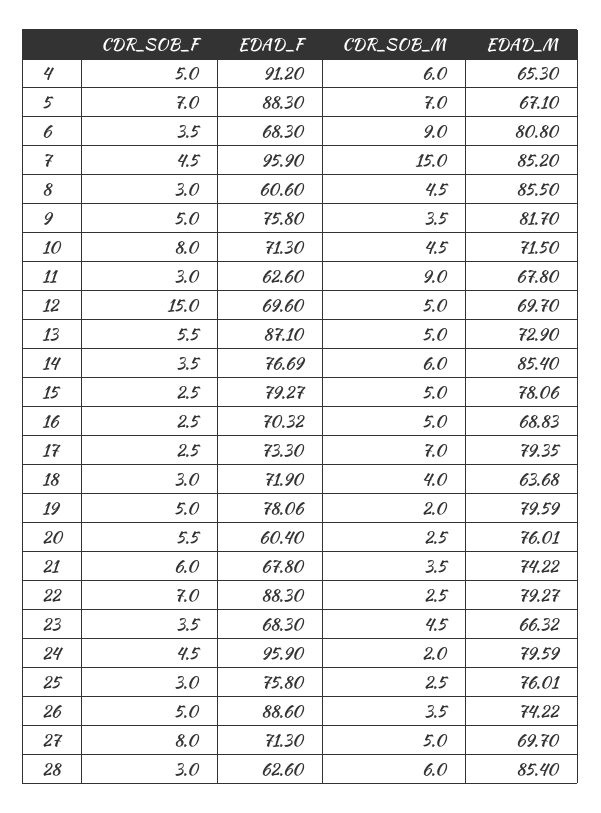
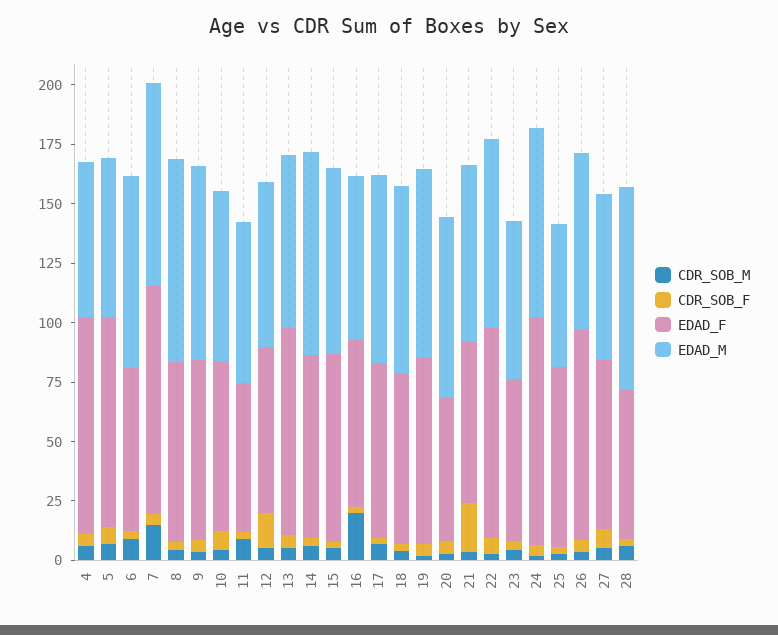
EDAD_F, 8: 60.6 -> 75
CDR_SOB_M, 16: 5 -> 20
EDAD_M, 18: 63.68 -> 80
CDR_SOB_F, 21: 6 -> 20
EDAD_M, 25: 76.01 -> 60

